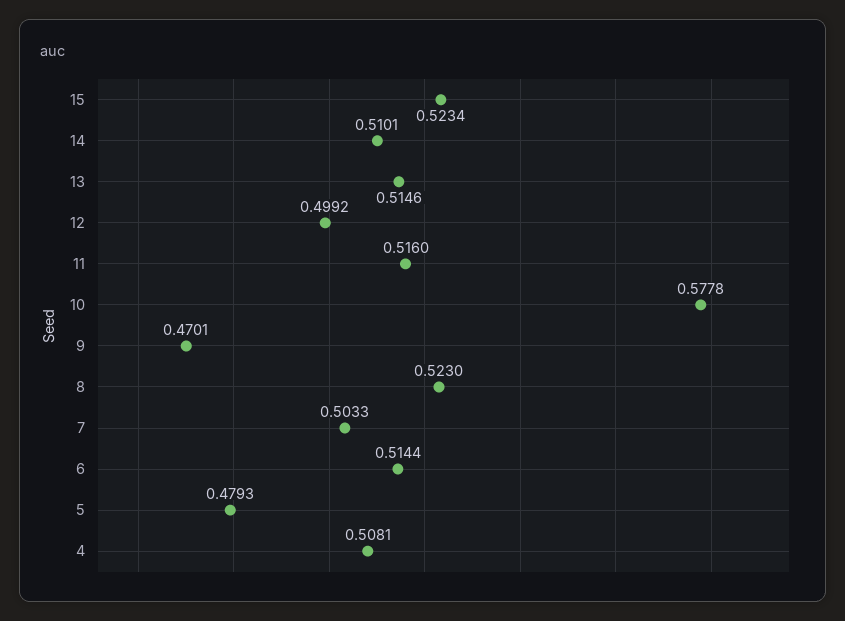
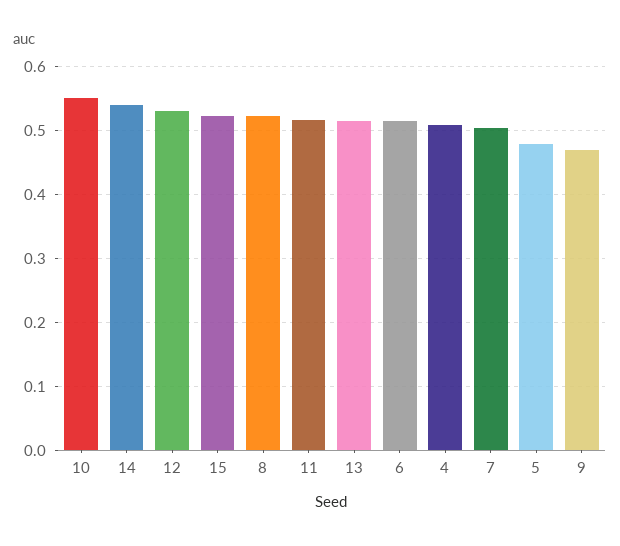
14: 0.5101 -> 0.54
12: 0.4992 -> 0.53
10: 0.5778 -> 0.55

